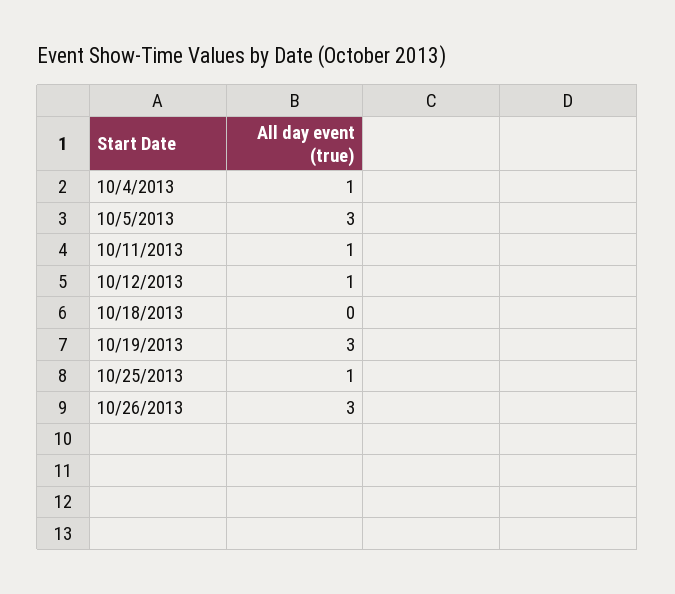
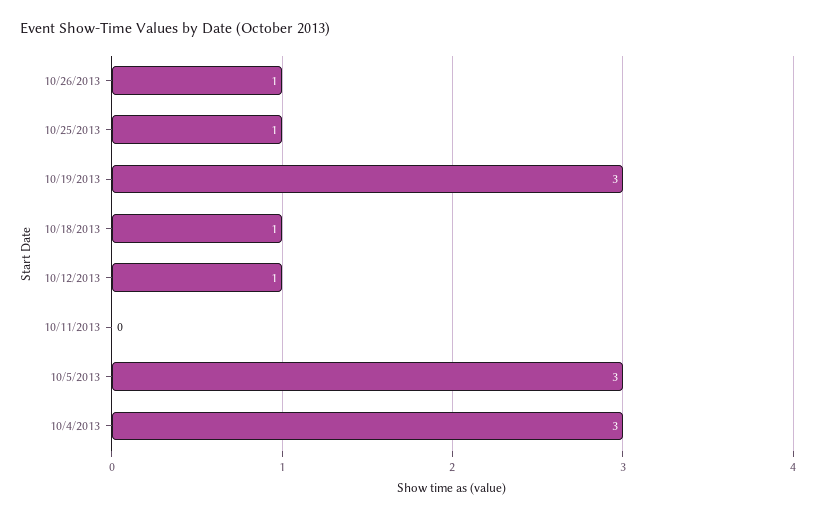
10/4/2013: 1 -> 3
10/11/2013: 1 -> 0
10/18/2013: 0 -> 1
10/26/2013: 3 -> 1

